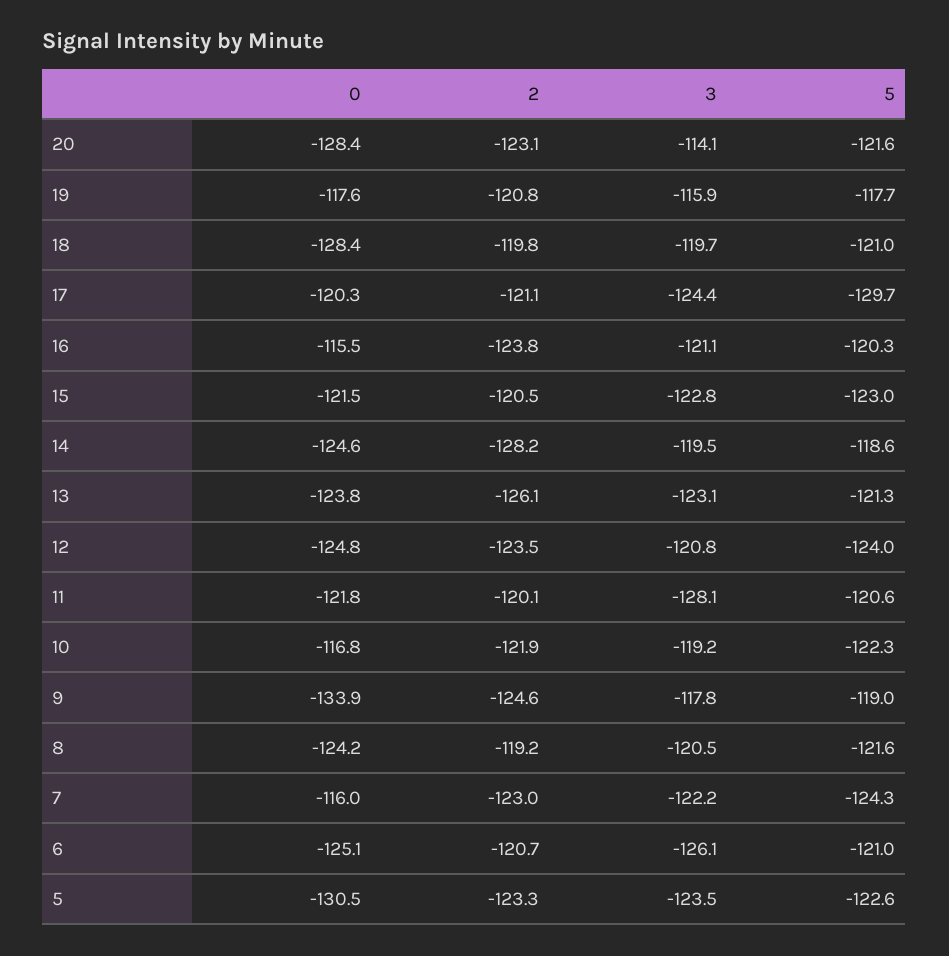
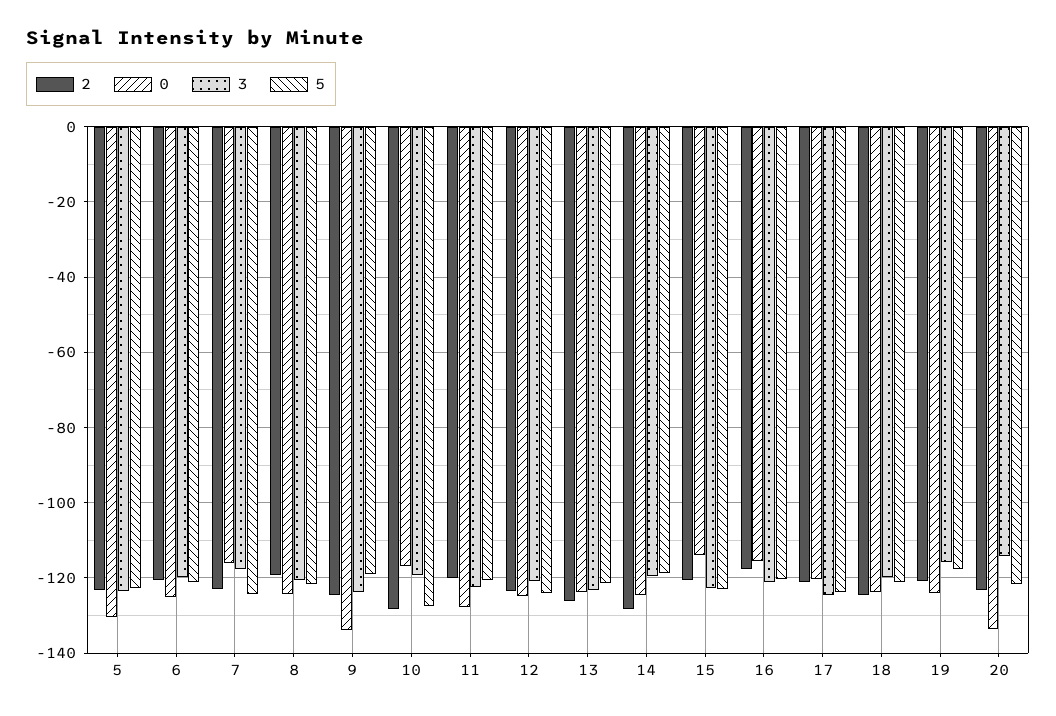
0, 20: -128.4 -> -134
0, 19: -117.6 -> -124
0, 18: -128.4 -> -124
2, 18: -119.8 -> -124
5, 17: -129.7 -> -124
2, 16: -123.8 -> -118
0, 15: -121.5 -> -114
0, 11: -121.8 -> -128
3, 11: -128.1 -> -122
2, 10: -121.9 -> -128
5, 10: -122.3 -> -128
3, 9: -117.8 -> -124
3, 7: -122.2 -> -118
3, 6: -126.1 -> -120

